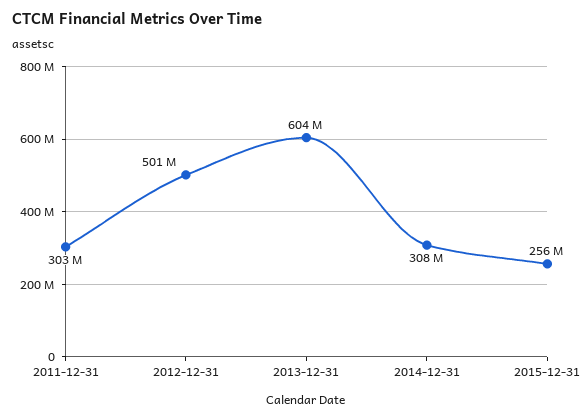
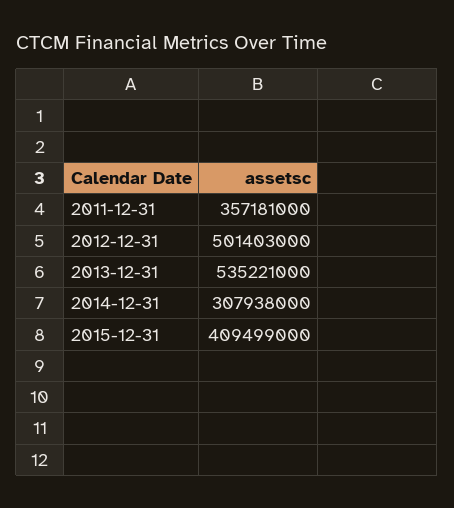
2011-12-31: 303000000 -> 357181000
2013-12-31: 604000000 -> 535221000
2015-12-31: 256000000 -> 409499000

